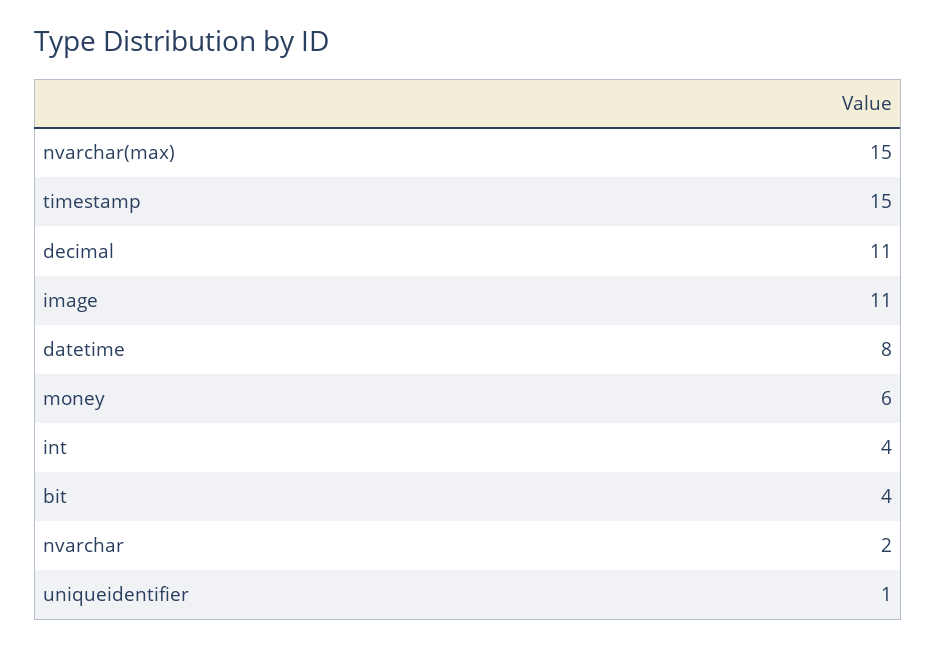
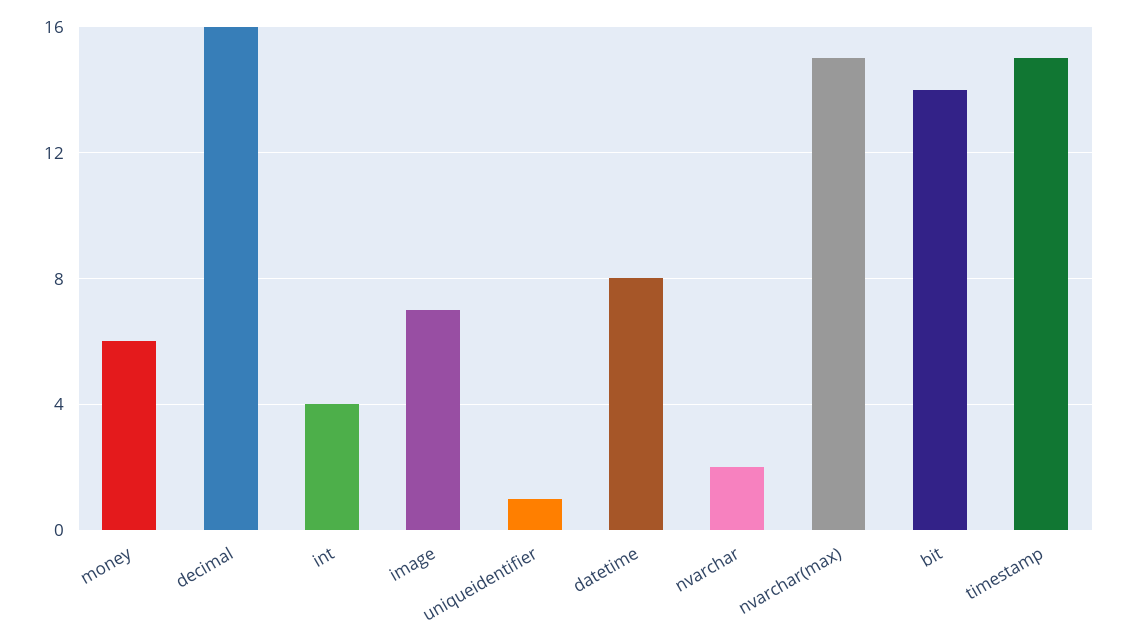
decimal: 11 -> 16
image: 11 -> 7
bit: 4 -> 14

